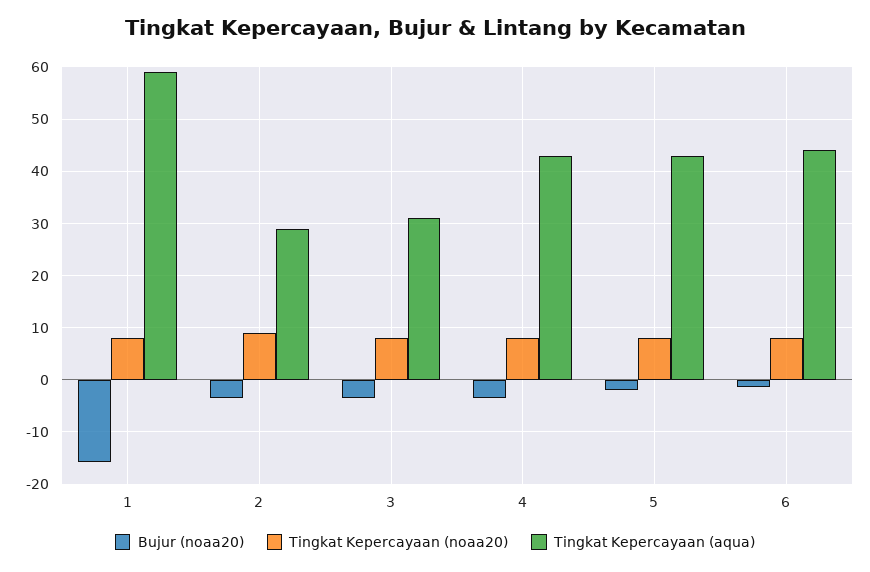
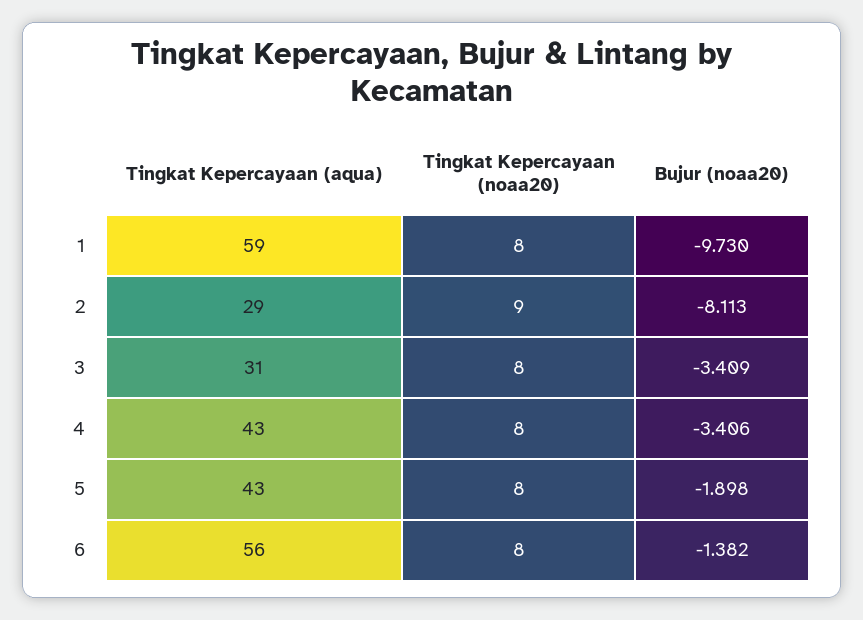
Bujur (noaa20), 1: -16 -> -9.73
Bujur (noaa20), 2: -4 -> -8.113
Tingkat Kepercayaan (aqua), 6: 44 -> 56

